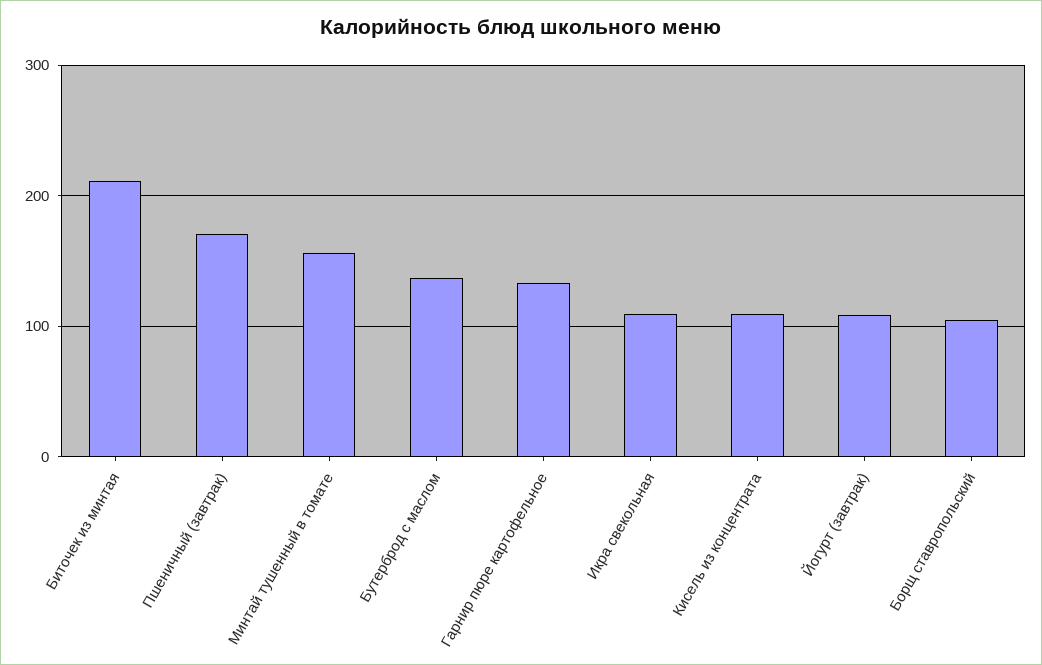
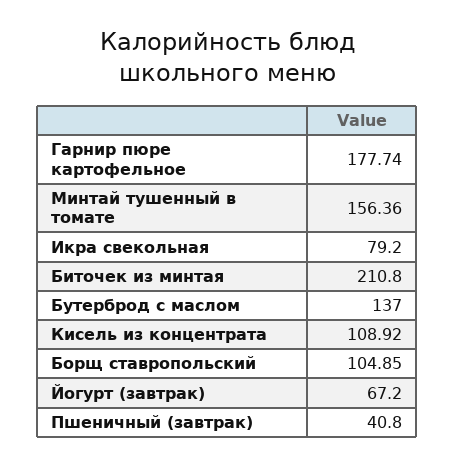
Пшеничный (завтрак): 170 -> 40.8
Гарнир пюре картофельное: 130 -> 177.74
Икра свекольная: 110 -> 79.2
Йогурт (завтрак): 110 -> 67.2

